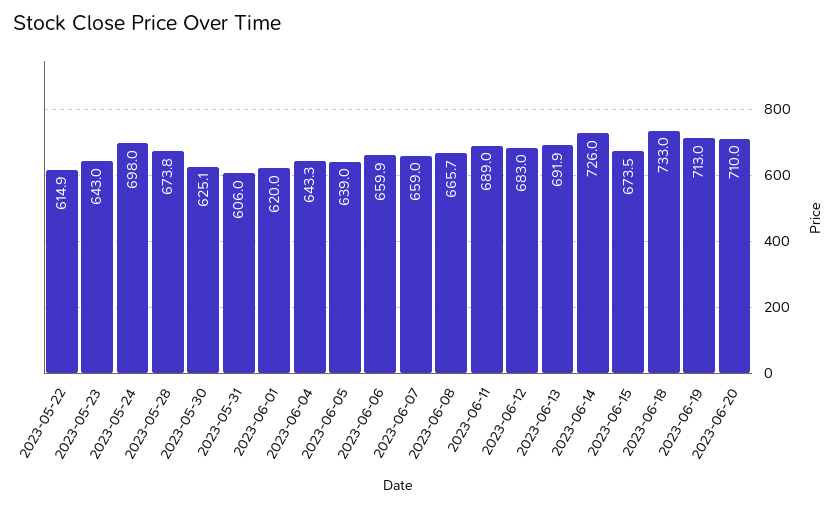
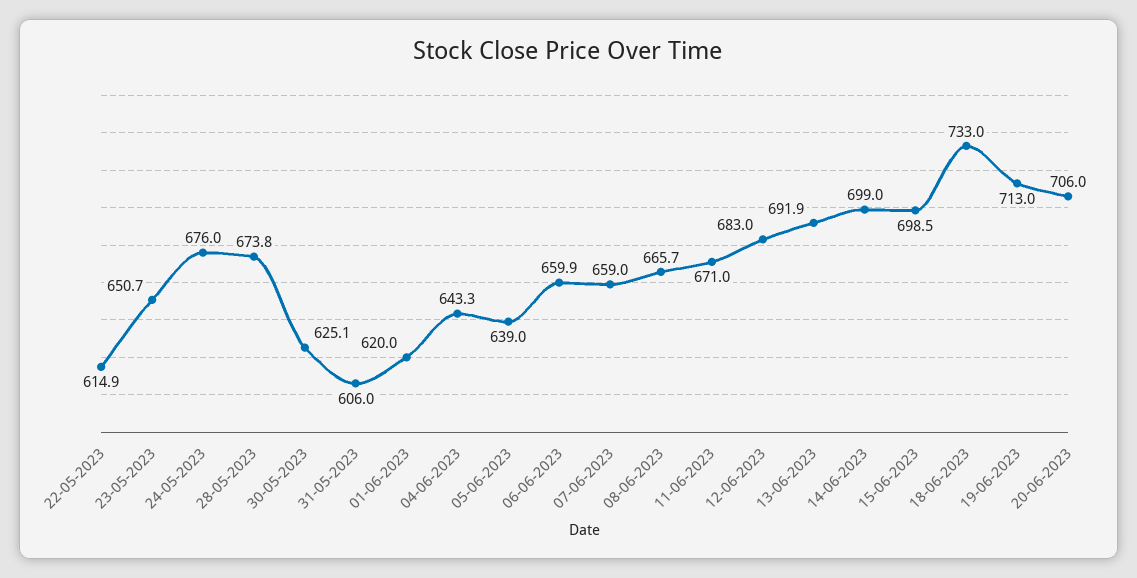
2023-05-23: 643 -> 650.7
2023-05-24: 698 -> 676
2023-06-11: 689 -> 671
2023-06-14: 726 -> 699
2023-06-15: 673.5 -> 698.5
2023-06-20: 710 -> 706

